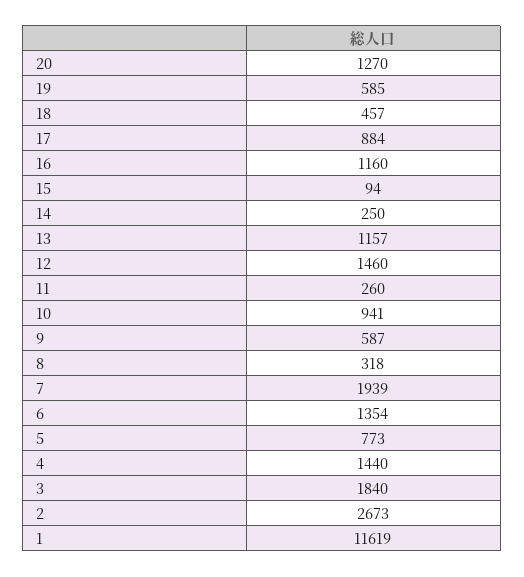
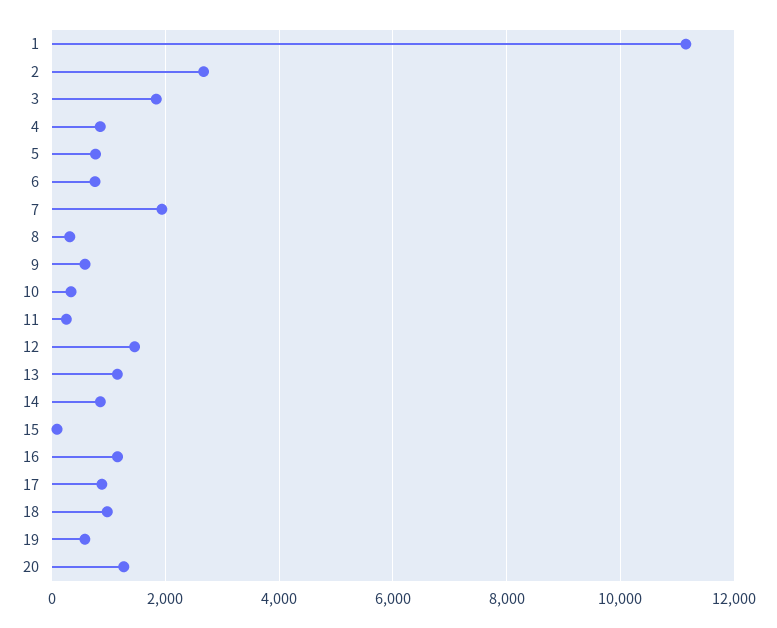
18: 457 -> 1000
14: 250 -> 800
10: 941 -> 400
6: 1354 -> 800
4: 1440 -> 800
1: 11619 -> 11200

